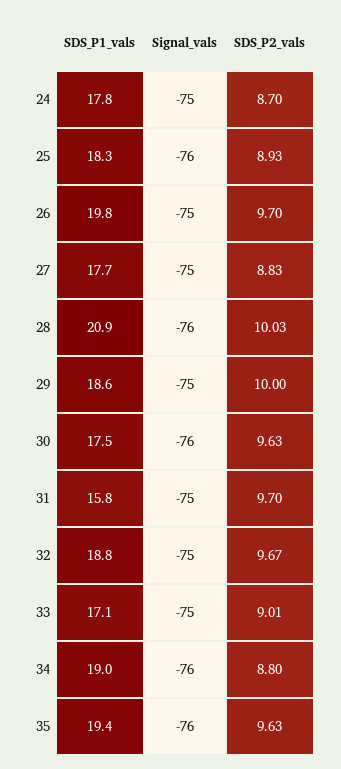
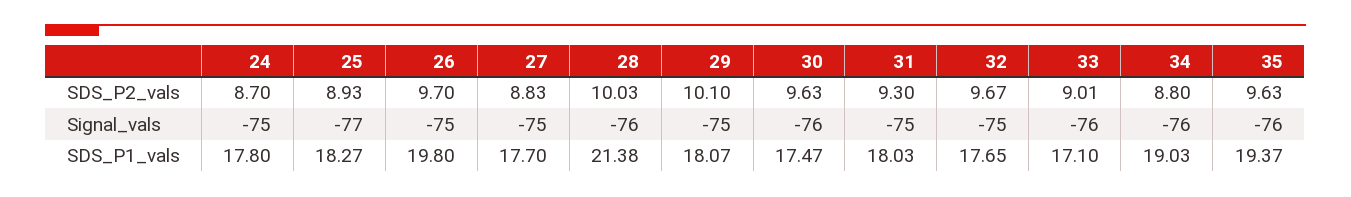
Signal_vals, 25: -76 -> -77
SDS_P1_vals, 28: 20.9 -> 21.38
SDS_P1_vals, 29: 18.6 -> 18.07
SDS_P2_vals, 29: 10 -> 10.1
SDS_P1_vals, 31: 15.8 -> 18.03
SDS_P2_vals, 31: 9.7 -> 9.3
SDS_P1_vals, 32: 18.8 -> 17.65
Signal_vals, 33: -75 -> -76

